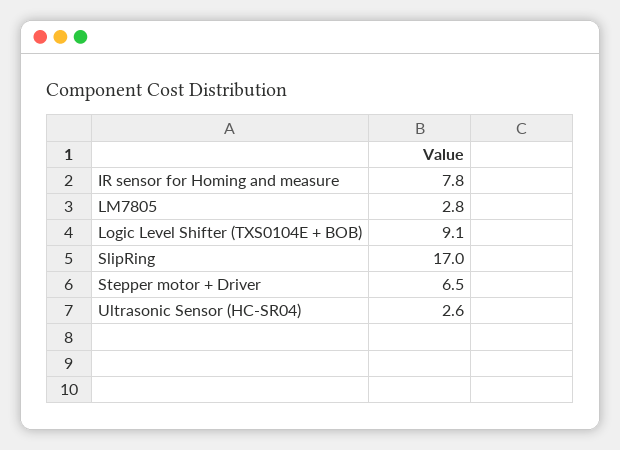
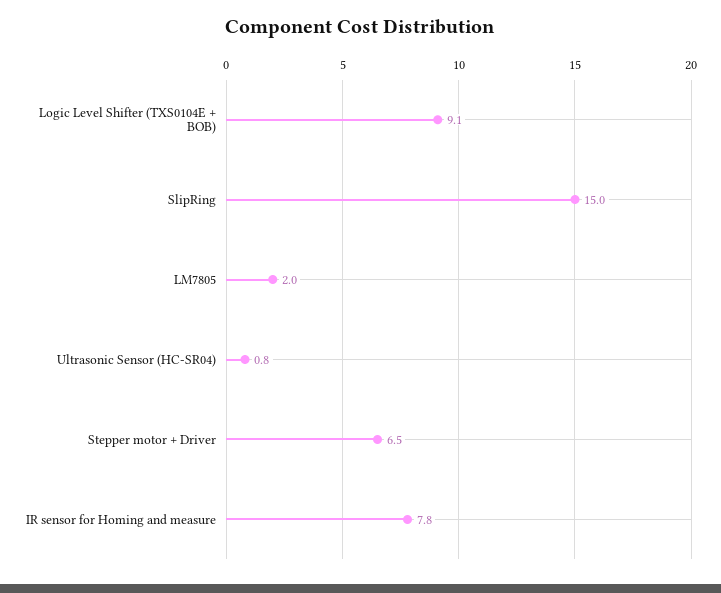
LM7805: 2.8 -> 2
SlipRing: 17 -> 15
Ultrasonic Sensor (HC-SR04): 2.6 -> 0.8

